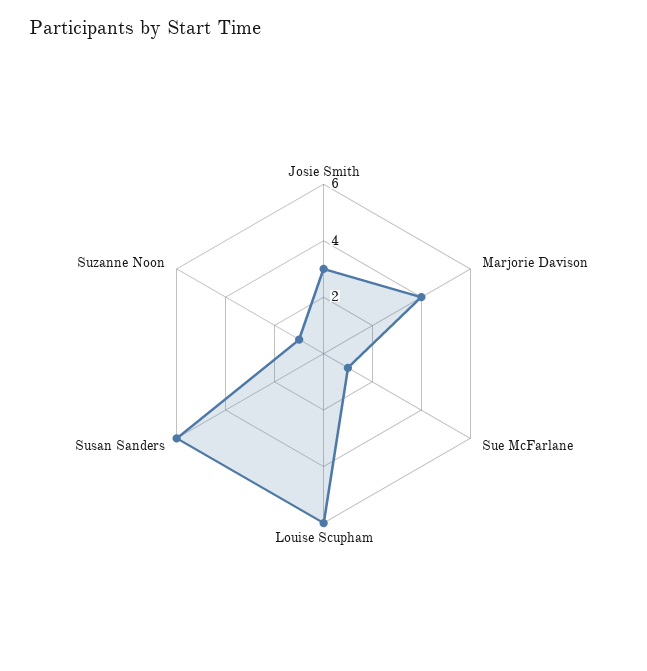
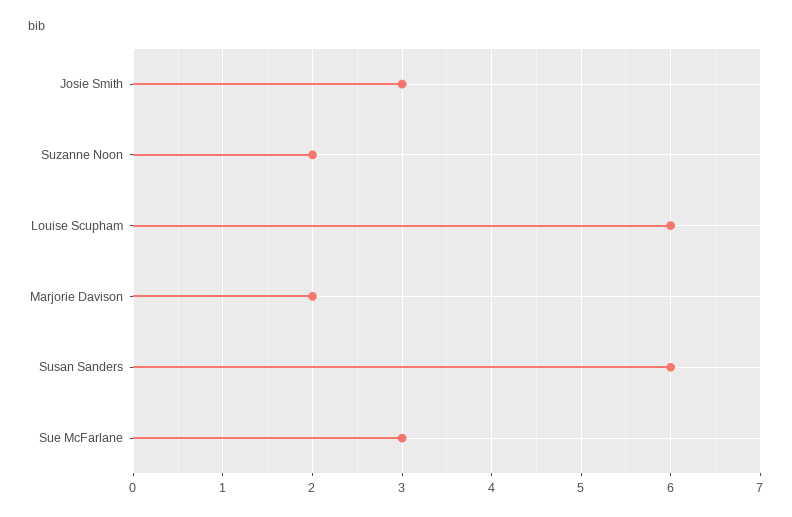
Marjorie Davison: 4 -> 2
Sue McFarlane: 1 -> 3
Suzanne Noon: 1 -> 2

